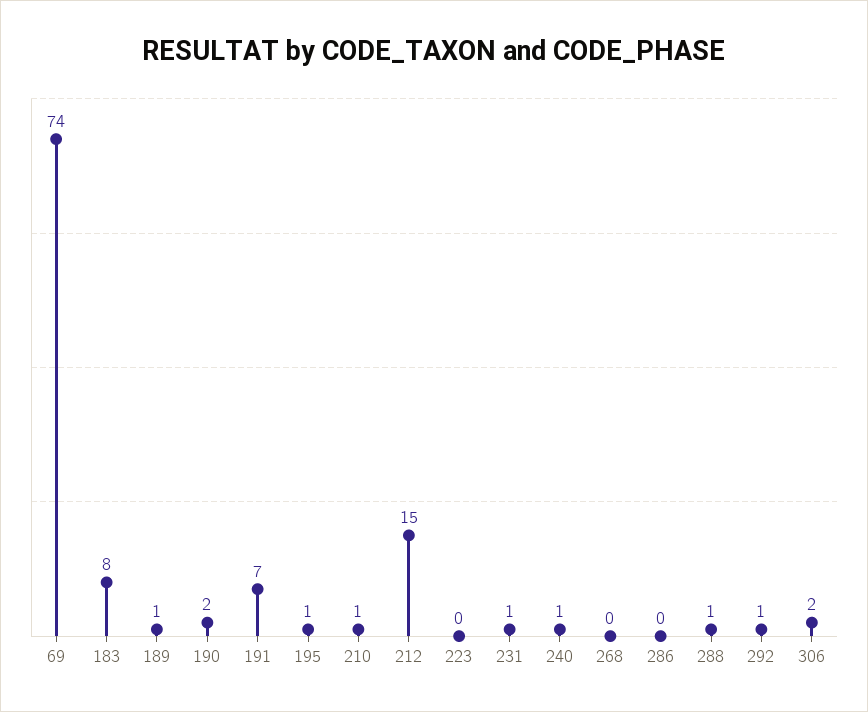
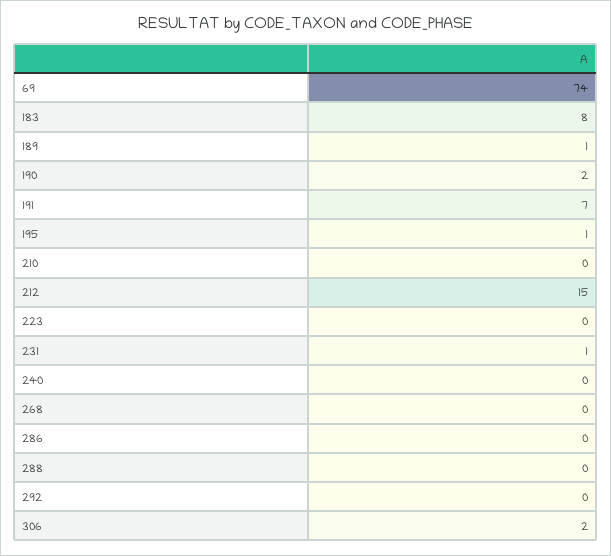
210: 1 -> 0
240: 1 -> 0
288: 1 -> 0
292: 1 -> 0

